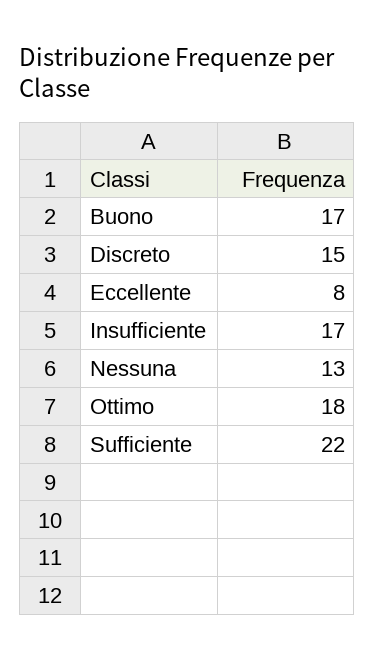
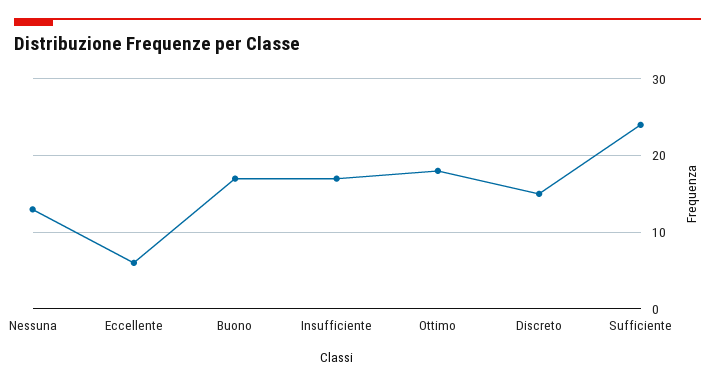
Eccellente: 8 -> 6
Sufficiente: 22 -> 24

